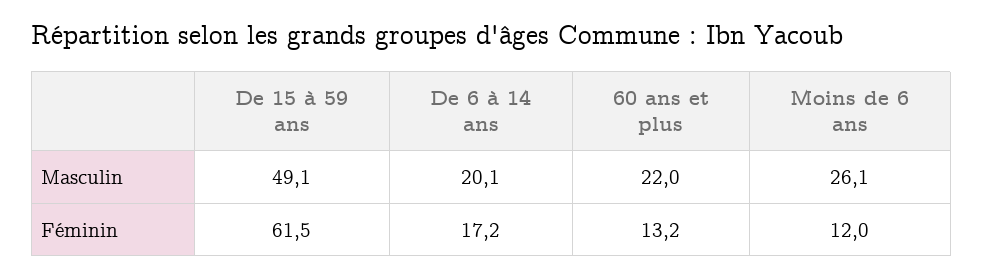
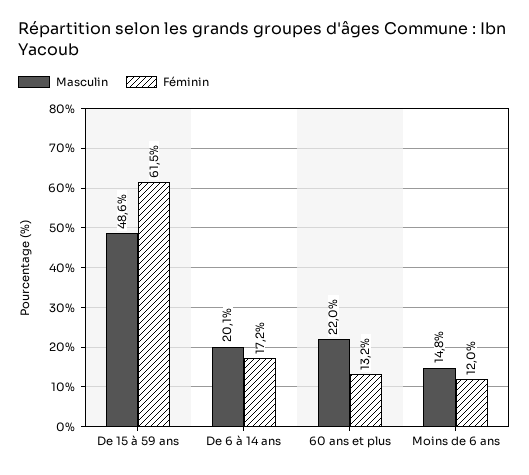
Masculin, De 15 à 59 ans: 49.1 -> 48.6
Masculin, Moins de 6 ans: 26.1 -> 14.8

